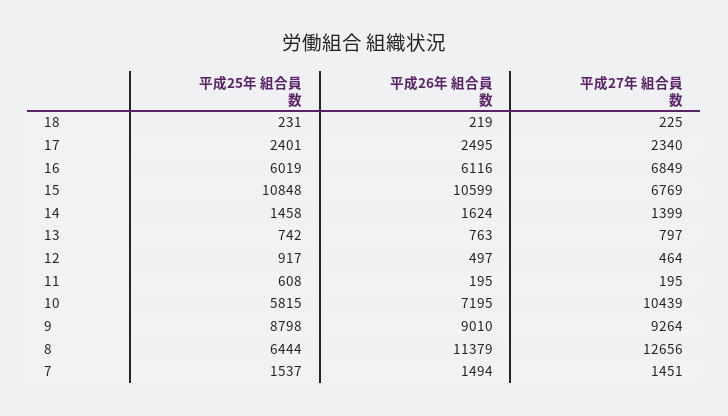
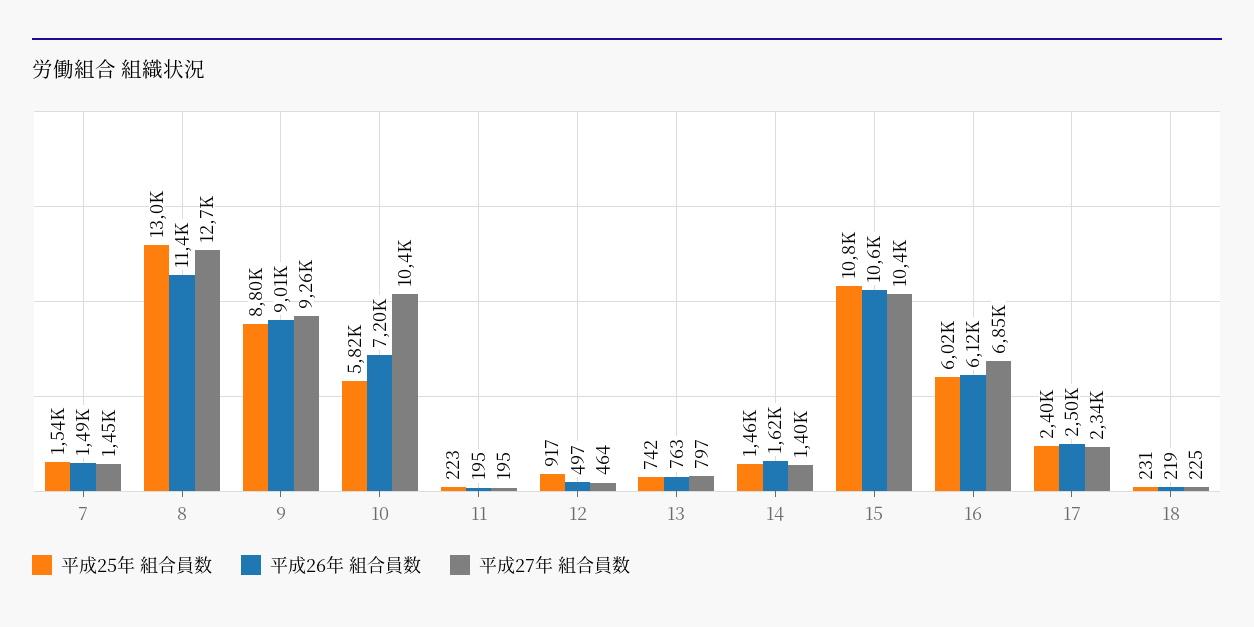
平成27年 組合員数, 15: 6769 -> 10400
平成25年 組合員数, 11: 608 -> 223
平成25年 組合員数, 8: 6444 -> 13000

